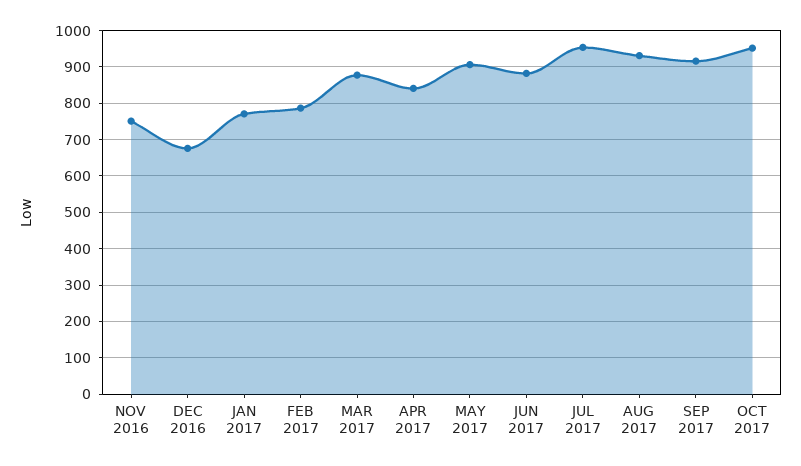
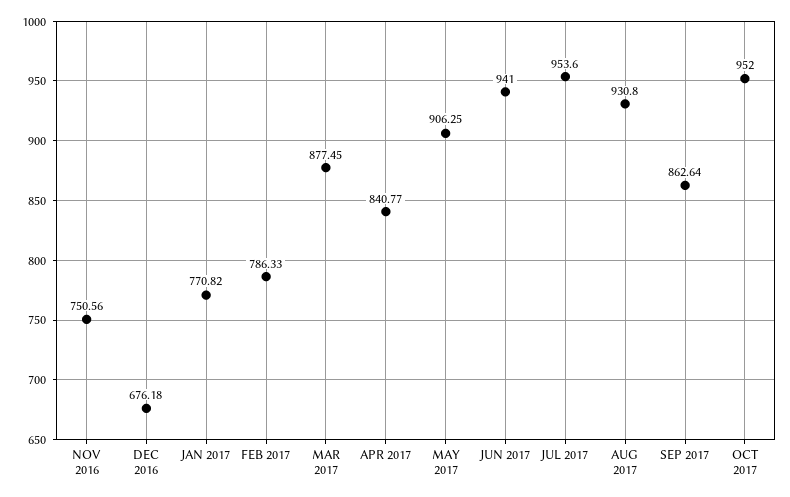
JUN 2017: 880 -> 941
SEP 2017: 920 -> 862.64

